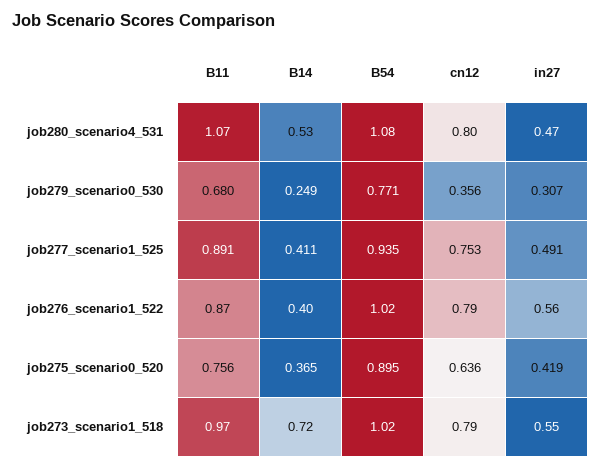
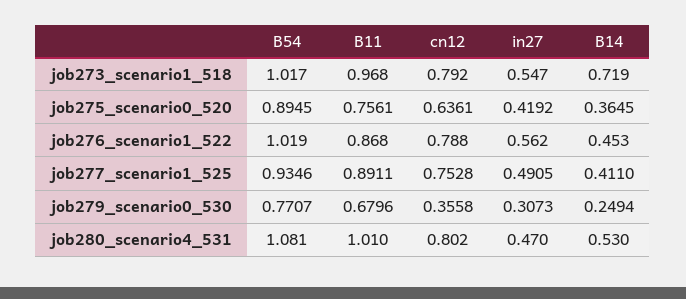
B11, job280_scenario4_531: 1.07 -> 1.01
B14, job276_scenario1_522: 0.4 -> 0.453

